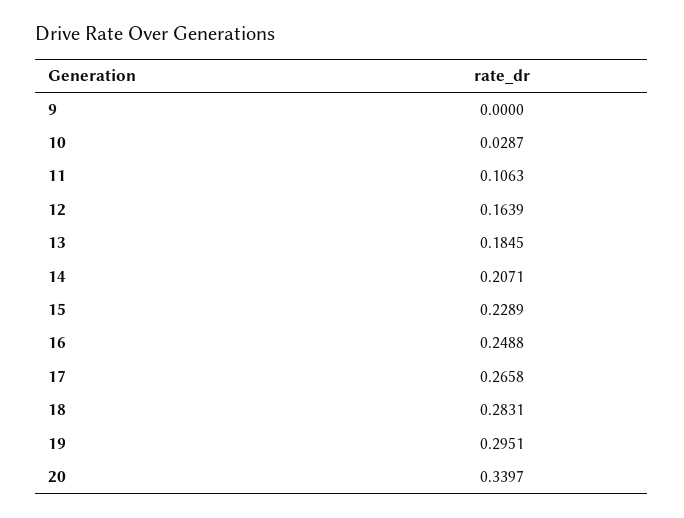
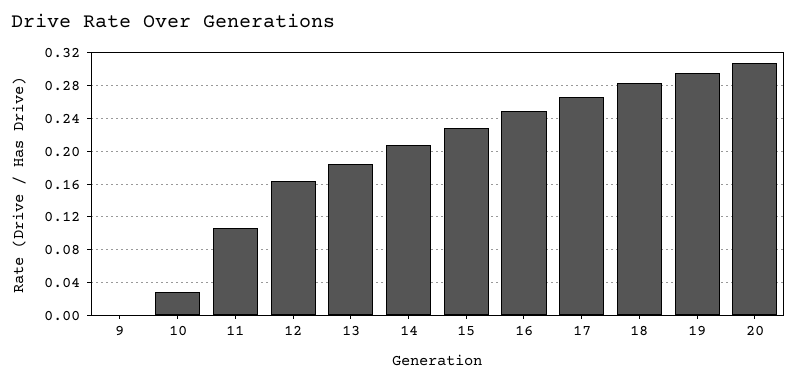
20: 0.3397 -> 0.31

